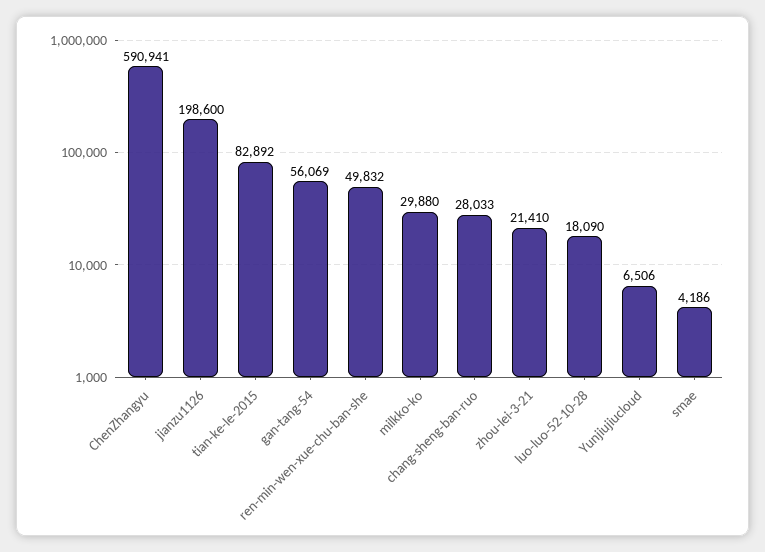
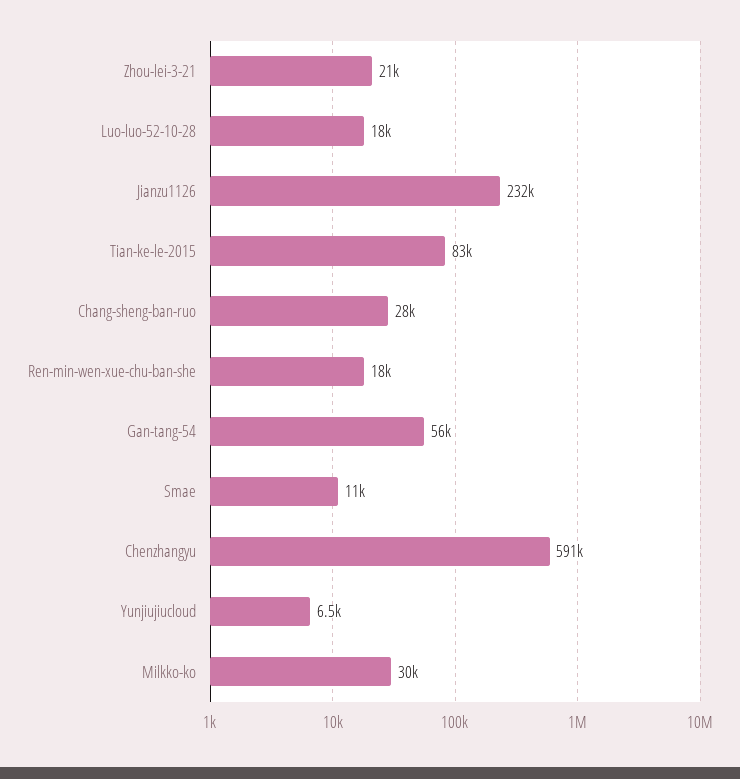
jianzu1126: 198600 -> 232000
ren-min-wen-xue-chu-ban-she: 49832 -> 18000
smae: 4186 -> 11000

